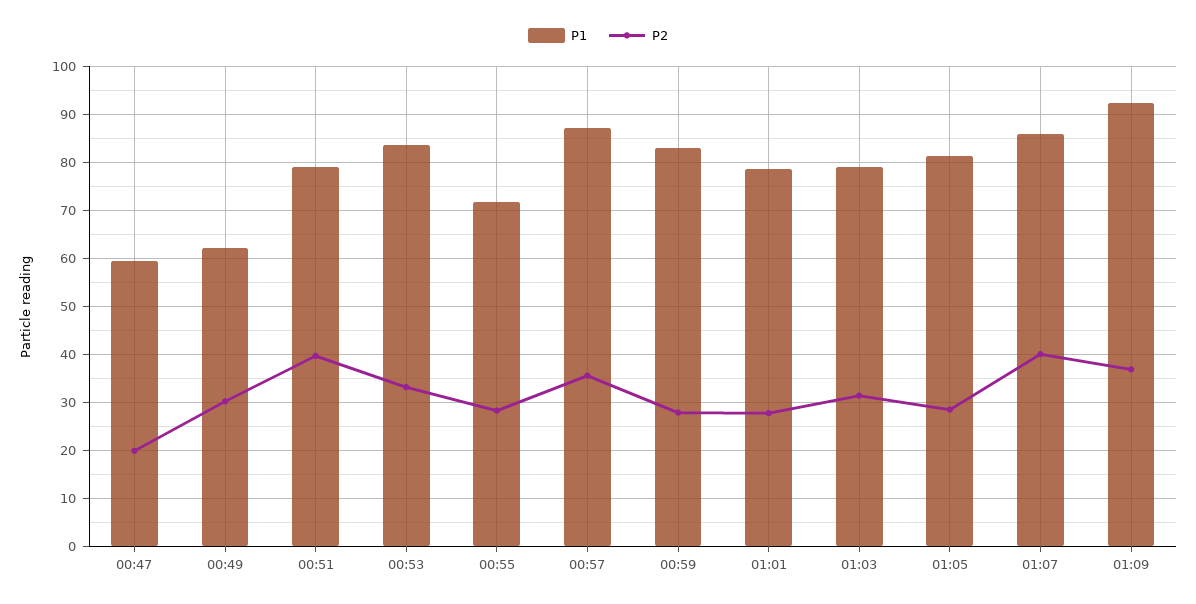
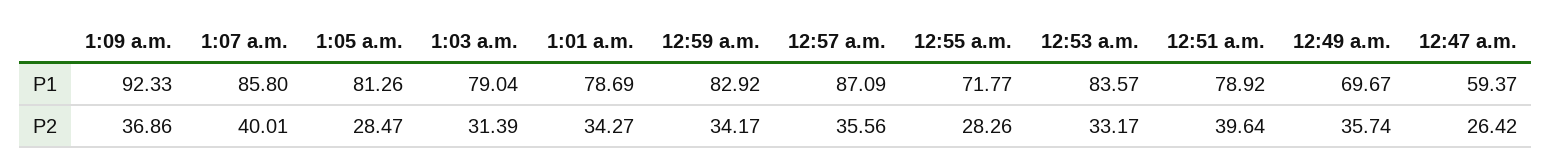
P2, 00:47: 20 -> 26.42
P1, 00:49: 62 -> 69.67
P2, 00:49: 30 -> 35.74
P2, 00:59: 28 -> 34.17
P2, 01:01: 28 -> 34.27

